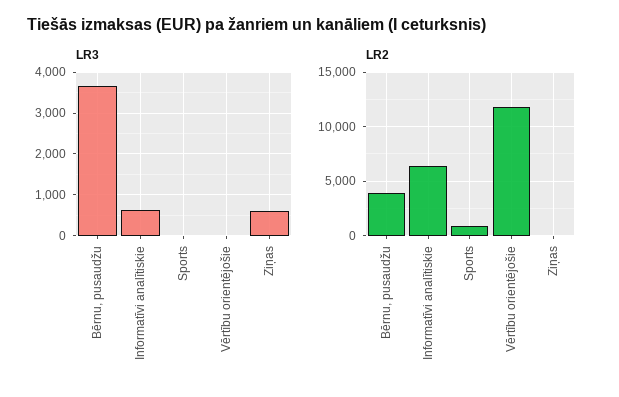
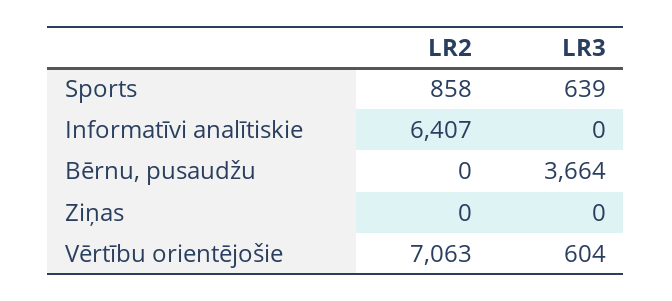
LR3, Informatīvi analītiskie: 600 -> 0
LR3, Sports: 0 -> 639
LR3, Vērtību orientējošie: 0 -> 604
LR3, Ziņas: 600 -> 0
LR2, Bērnu, pusaudžu: 4000 -> 0
LR2, Vērtību orientējošie: 12000 -> 7063

